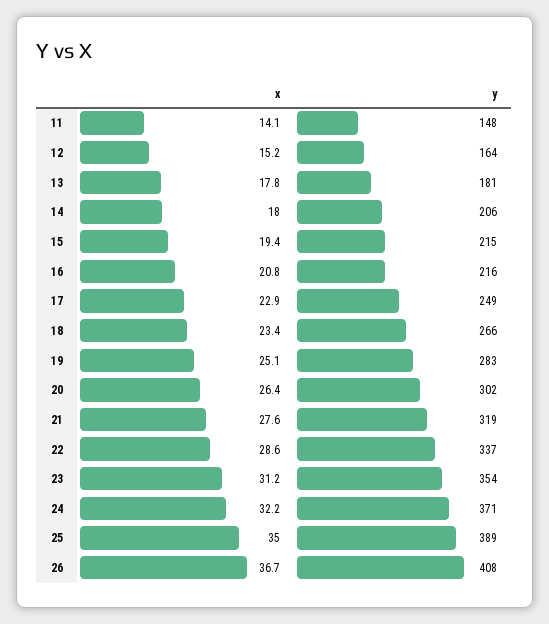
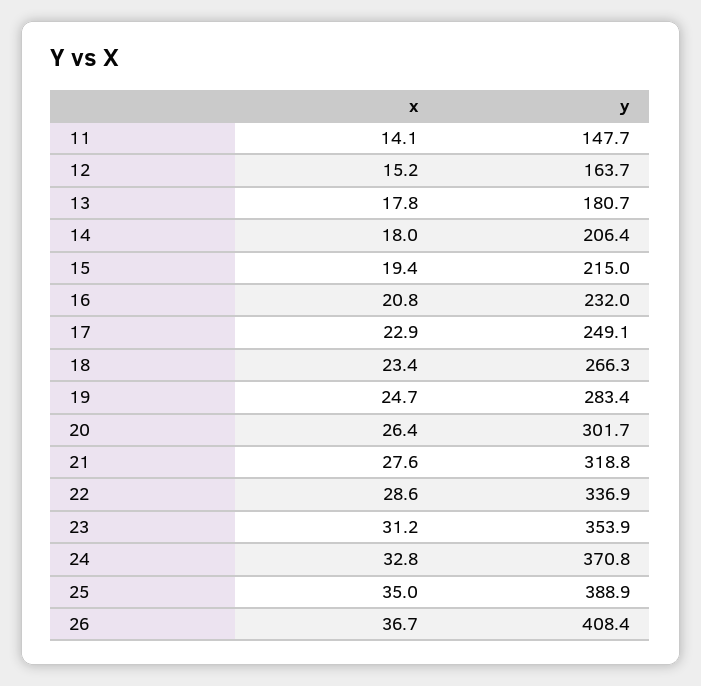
y, 16: 216 -> 232
x, 19: 25.1 -> 24.7
x, 24: 32.2 -> 32.8

